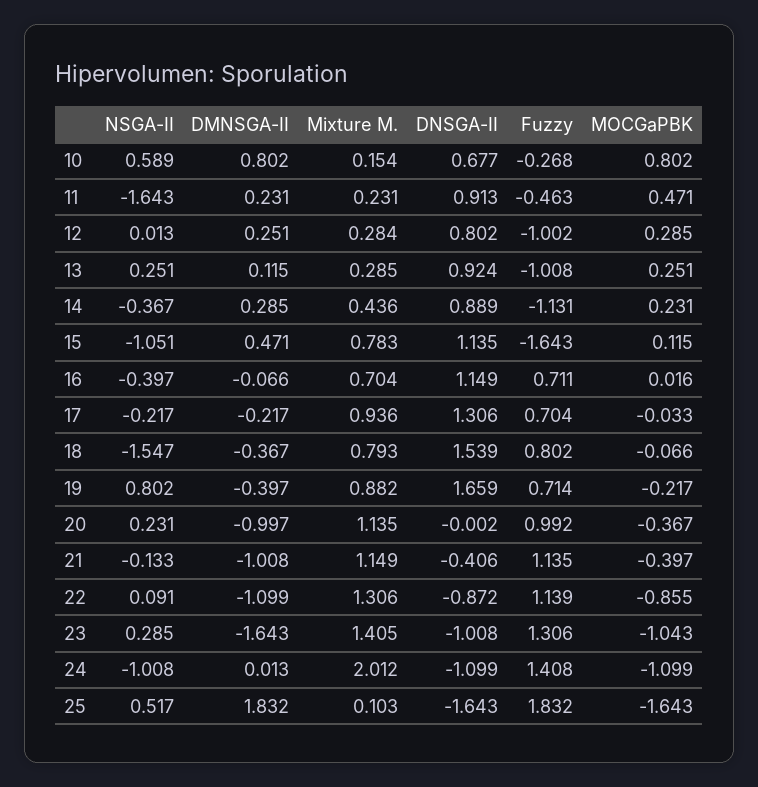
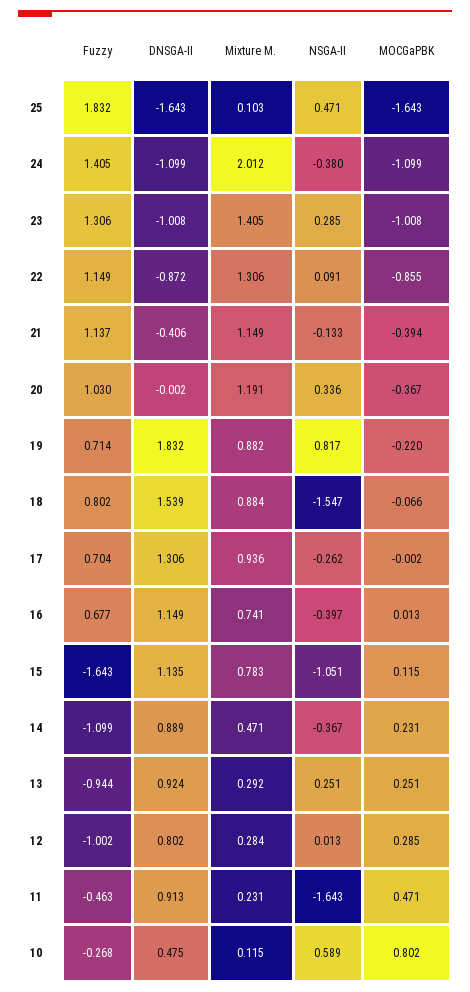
DMNSGA-II, 10: 0.802 -> none
Mixture M., 10: 0.154 -> 0.115
DNSGA-II, 10: 0.677 -> 0.475
DMNSGA-II, 11: 0.231 -> none
DMNSGA-II, 12: 0.251 -> none
DMNSGA-II, 13: 0.115 -> none
Mixture M., 13: 0.285 -> 0.292
Fuzzy, 13: -1.008 -> -0.944
DMNSGA-II, 14: 0.285 -> none
Mixture M., 14: 0.436 -> 0.471
Fuzzy, 14: -1.131 -> -1.099
DMNSGA-II, 15: 0.471 -> none
DMNSGA-II, 16: -0.066 -> none
Mixture M., 16: 0.704 -> 0.741
Fuzzy, 16: 0.711 -> 0.677
MOCGaPBK, 16: 0.016 -> 0.013
NSGA-II, 17: -0.217 -> -0.262
DMNSGA-II, 17: -0.217 -> none
MOCGaPBK, 17: -0.033 -> -0.002
DMNSGA-II, 18: -0.367 -> none
Mixture M., 18: 0.793 -> 0.884
NSGA-II, 19: 0.802 -> 0.817
DMNSGA-II, 19: -0.397 -> none
DNSGA-II, 19: 1.659 -> 1.832
MOCGaPBK, 19: -0.217 -> -0.22
NSGA-II, 20: 0.231 -> 0.336
DMNSGA-II, 20: -0.997 -> none
Mixture M., 20: 1.135 -> 1.191
Fuzzy, 20: 0.992 -> 1.03
DMNSGA-II, 21: -1.008 -> none
Fuzzy, 21: 1.135 -> 1.137
MOCGaPBK, 21: -0.397 -> -0.394
DMNSGA-II, 22: -1.099 -> none
Fuzzy, 22: 1.139 -> 1.149
DMNSGA-II, 23: -1.643 -> none
MOCGaPBK, 23: -1.043 -> -1.008
NSGA-II, 24: -1.008 -> -0.38
DMNSGA-II, 24: 0.013 -> none
Fuzzy, 24: 1.408 -> 1.405
NSGA-II, 25: 0.517 -> 0.471
DMNSGA-II, 25: 1.832 -> none

